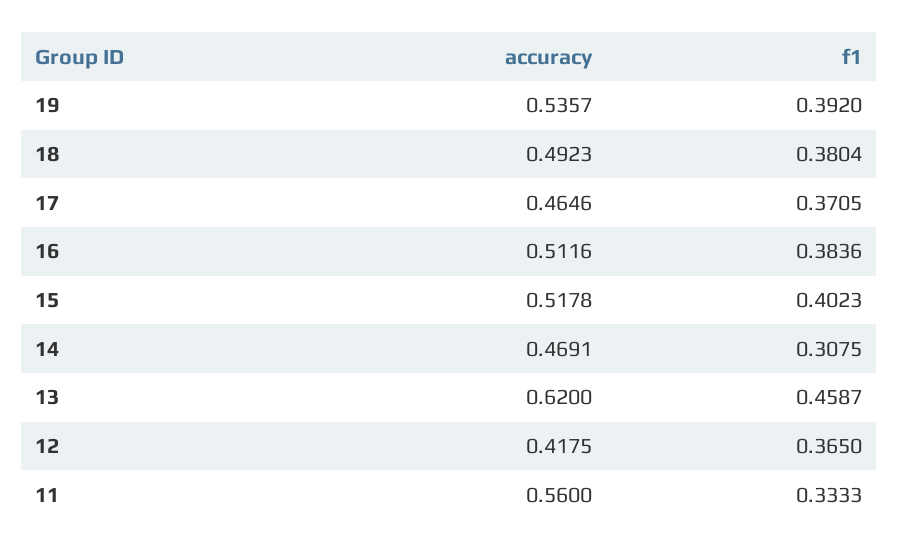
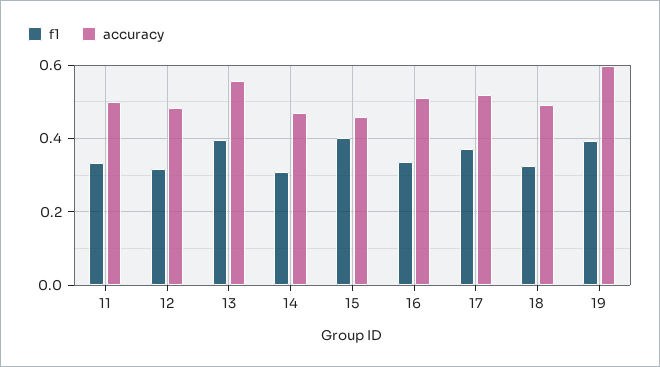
accuracy, 19: 0.5357 -> 0.6
f1, 18: 0.3804 -> 0.32
accuracy, 17: 0.4646 -> 0.52
f1, 16: 0.3836 -> 0.34
accuracy, 15: 0.5178 -> 0.46
accuracy, 13: 0.62 -> 0.56
f1, 13: 0.4587 -> 0.4
accuracy, 12: 0.4175 -> 0.48
f1, 12: 0.365 -> 0.32
accuracy, 11: 0.56 -> 0.5

